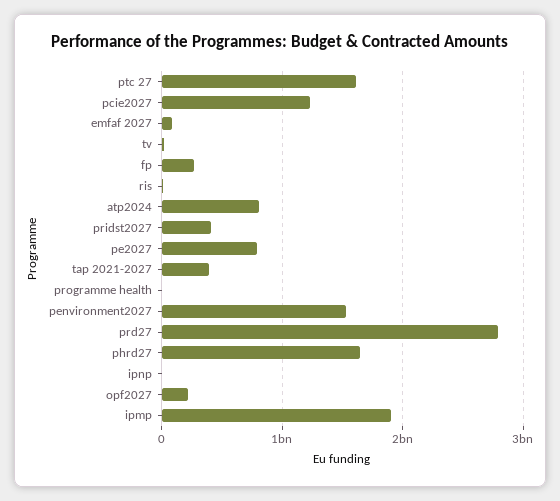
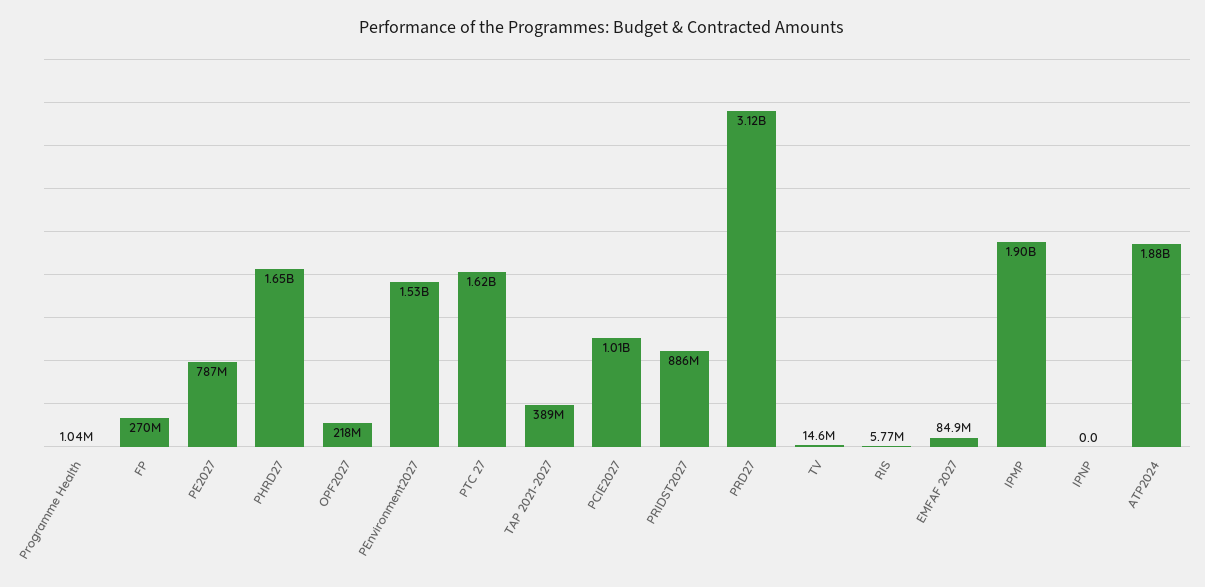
pcie2027: 1200000000 -> 1010000000
atp2024: 800000000 -> 1880000000
pridst2027: 400000000 -> 886000000
prd27: 2800000000 -> 3120000000

